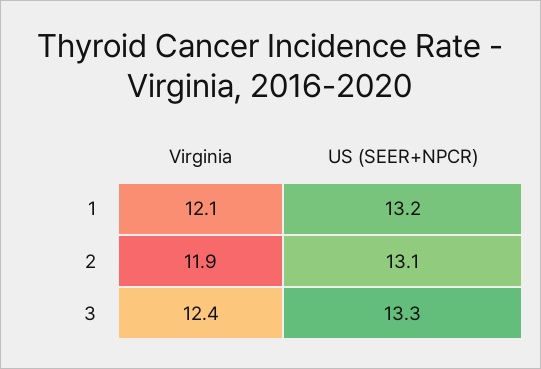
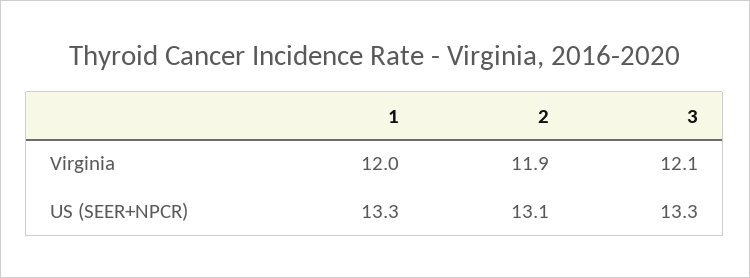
Virginia, 1: 12.1 -> 12
US (SEER+NPCR), 1: 13.2 -> 13.3
Virginia, 3: 12.4 -> 12.1

